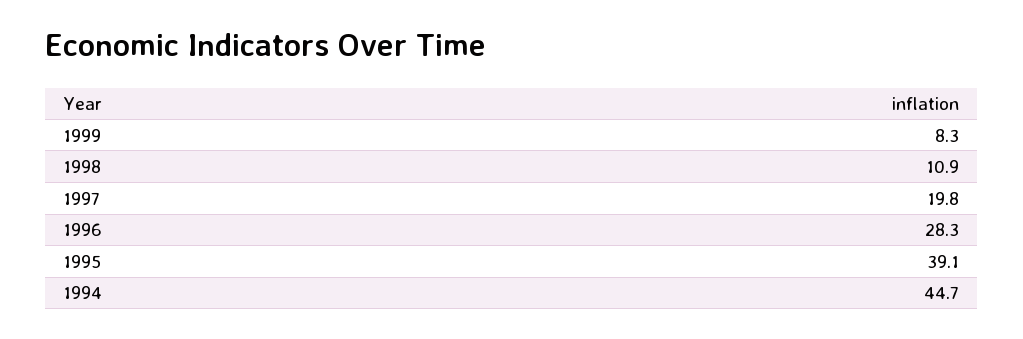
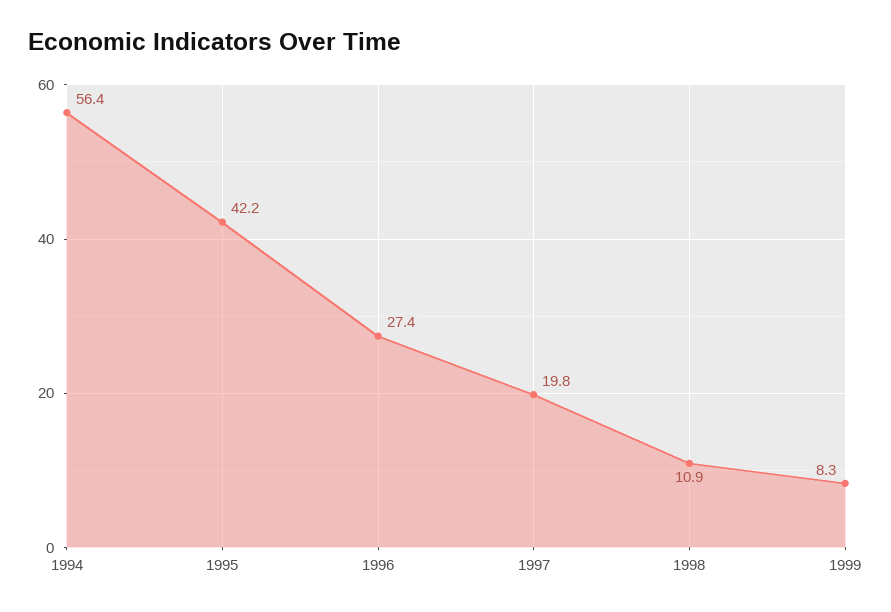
1996: 28.3 -> 27.4
1995: 39.1 -> 42.2
1994: 44.7 -> 56.4

